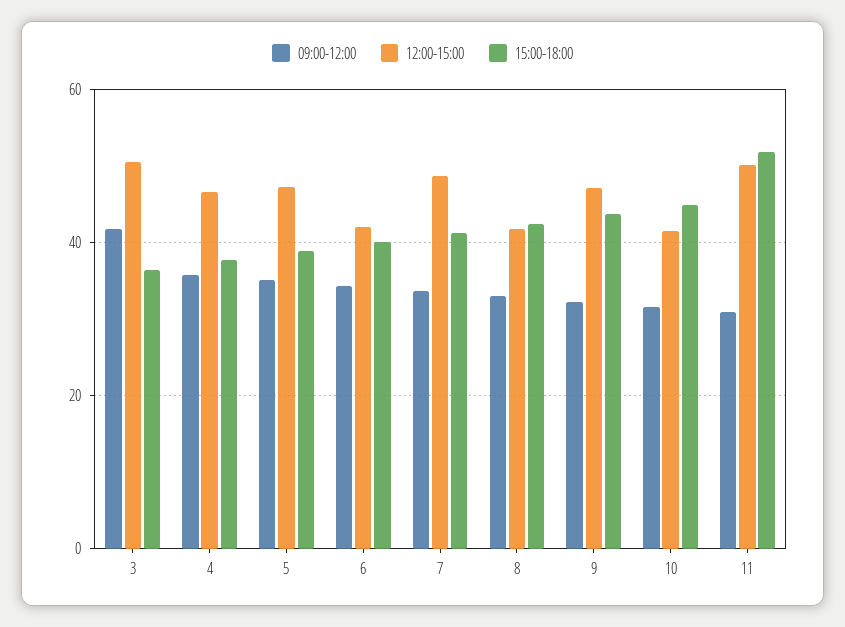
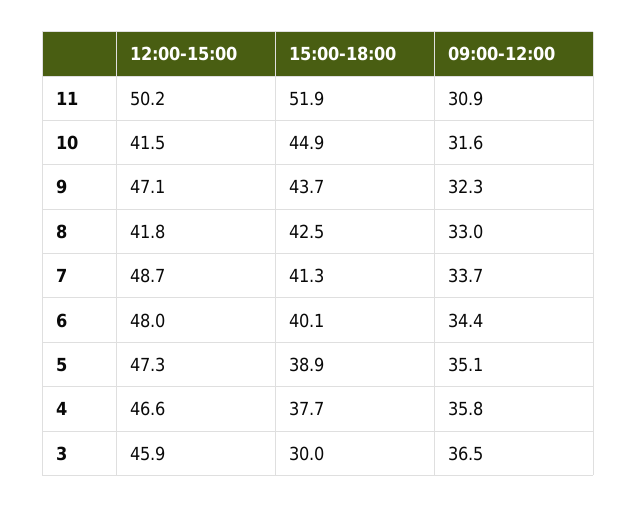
09:00-12:00, 3: 42 -> 36.5
12:00-15:00, 3: 50 -> 45.9
15:00-18:00, 3: 36 -> 30
12:00-15:00, 6: 42 -> 48

